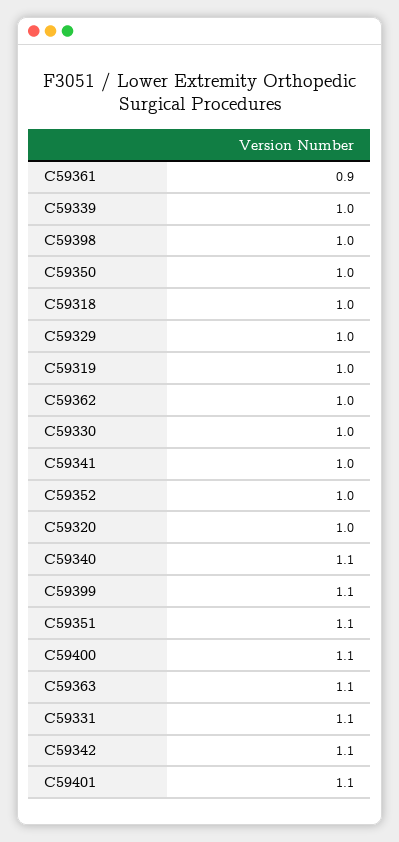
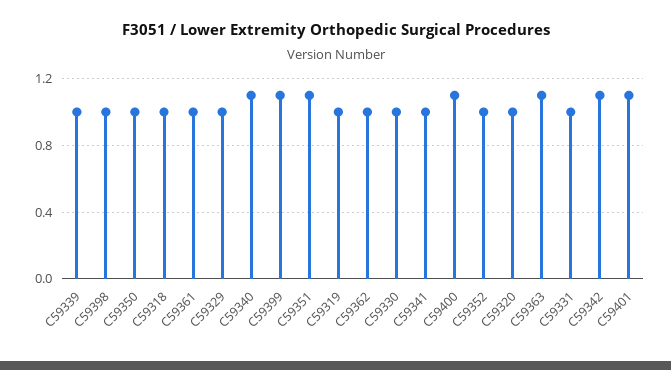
C59361: 0.9 -> 1
C59331: 1.1 -> 1

